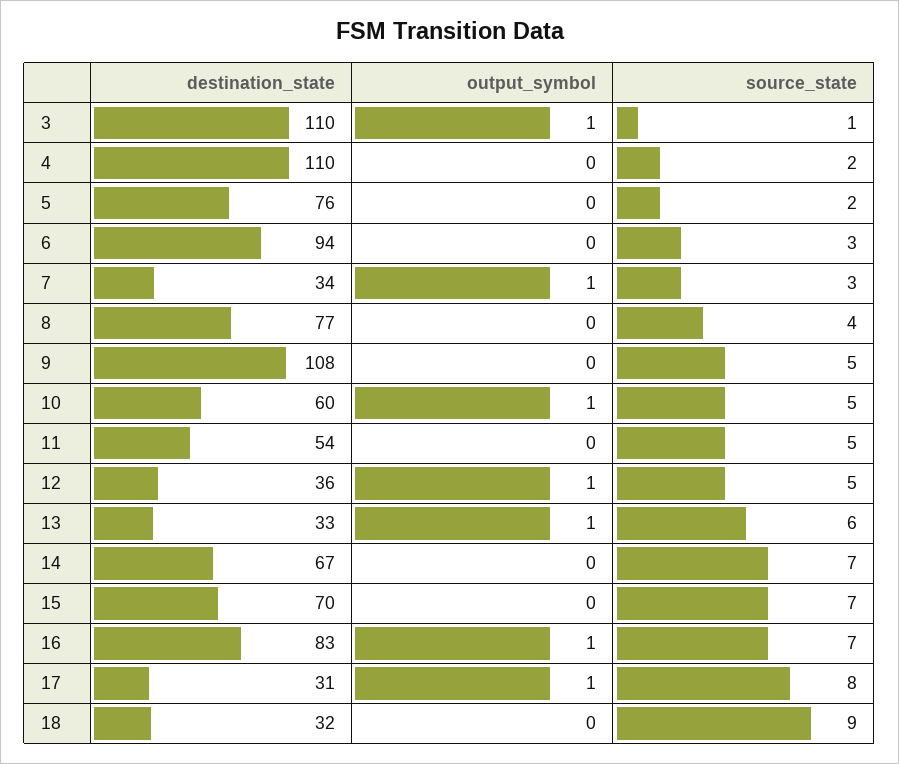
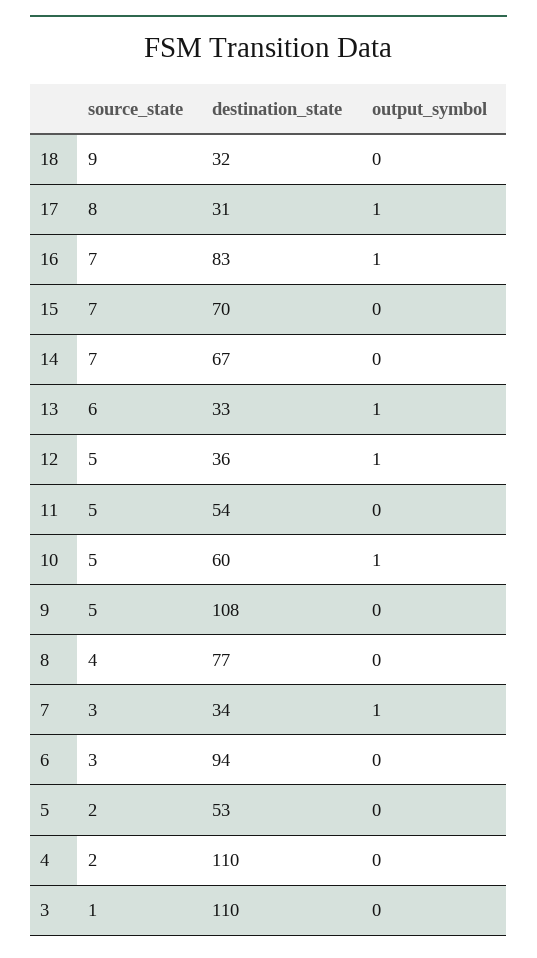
output_symbol, 3: 1 -> 0
destination_state, 5: 76 -> 53

